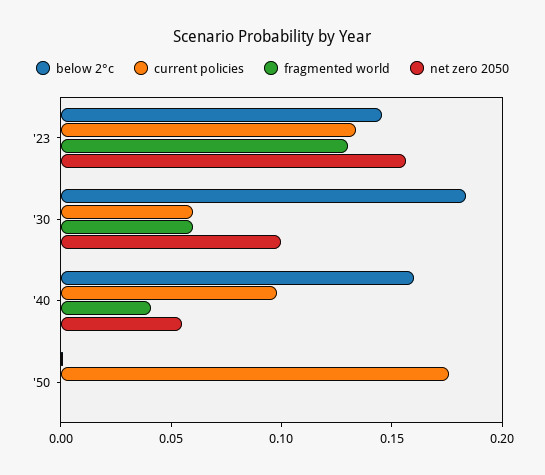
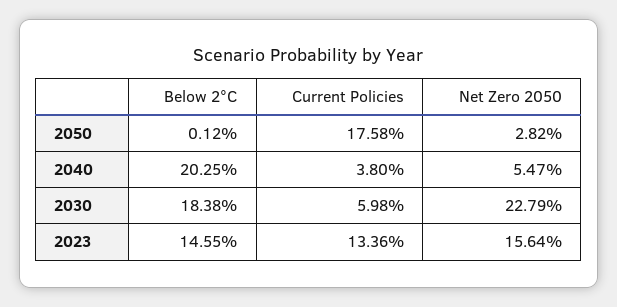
fragmented world, '23: 0.13 -> none
fragmented world, '30: 0.06 -> none
net zero 2050, '30: 0.1 -> 0.2279
below 2°c, '40: 0.16 -> 0.2025
current policies, '40: 0.1 -> 0.038
fragmented world, '40: 0.04 -> none
fragmented world, '50: 0 -> none
net zero 2050, '50: 0 -> 0.0282

